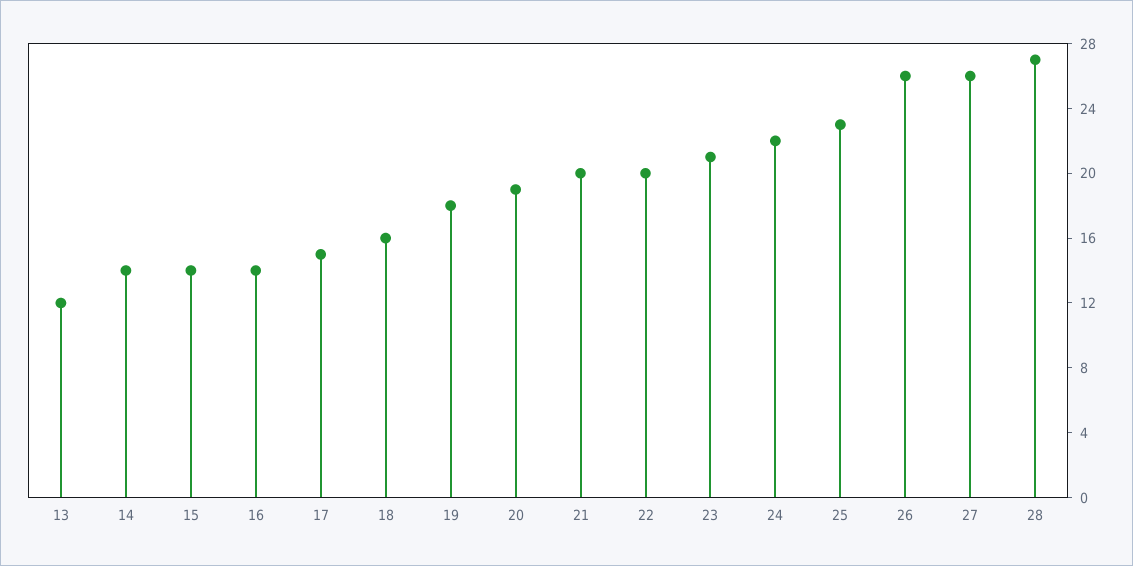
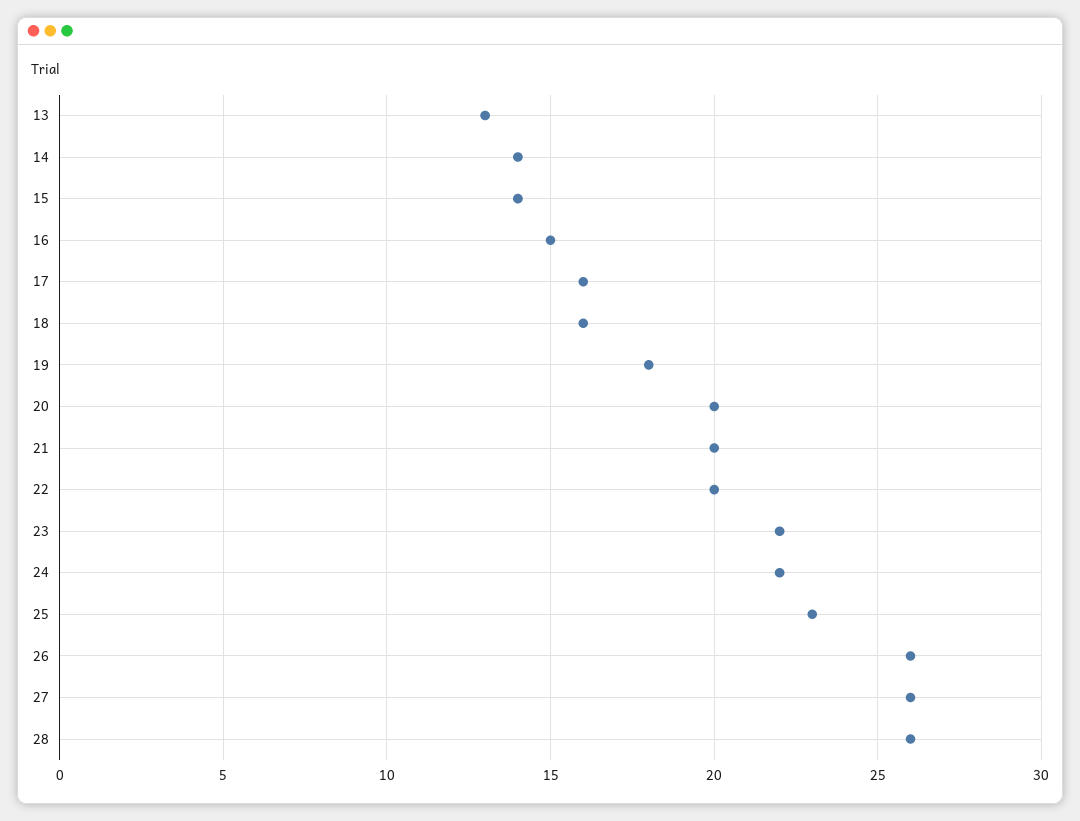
13: 12 -> 13
16: 14 -> 15
17: 15 -> 16
20: 19 -> 20
23: 21 -> 22
28: 27 -> 26

